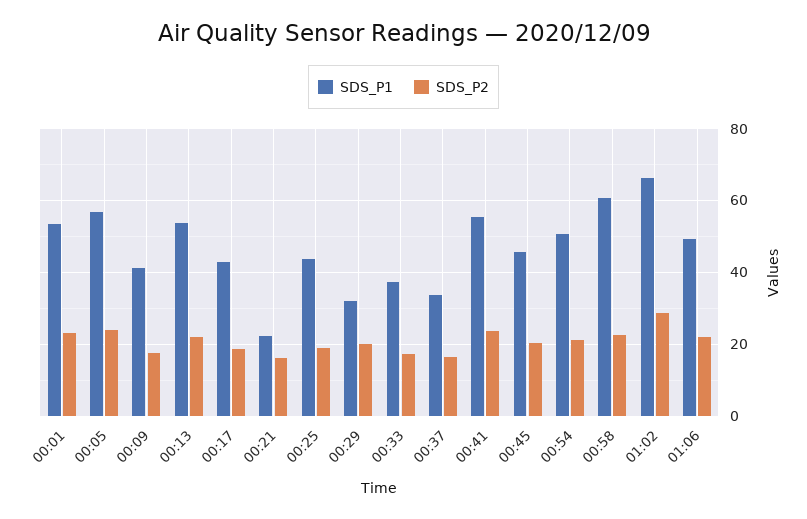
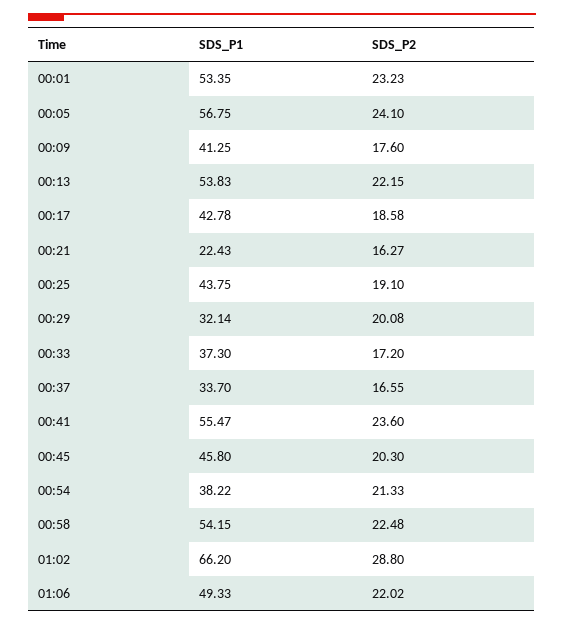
SDS_P1, 00:54: 50 -> 38.22
SDS_P1, 00:58: 60 -> 54.15

